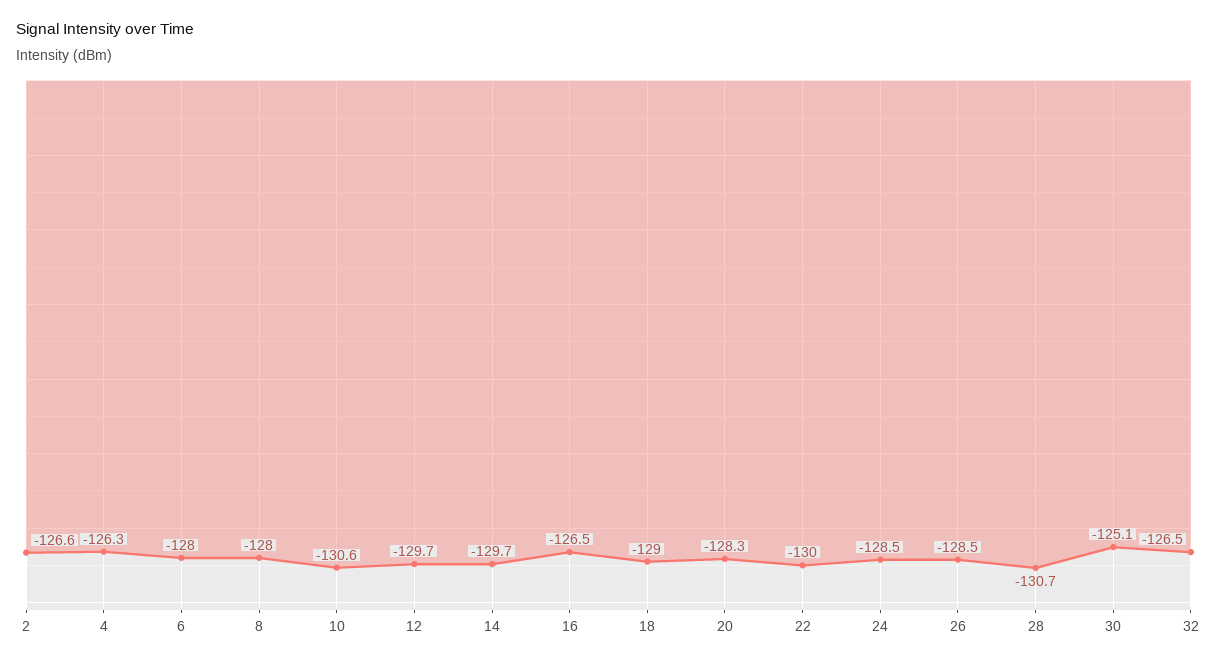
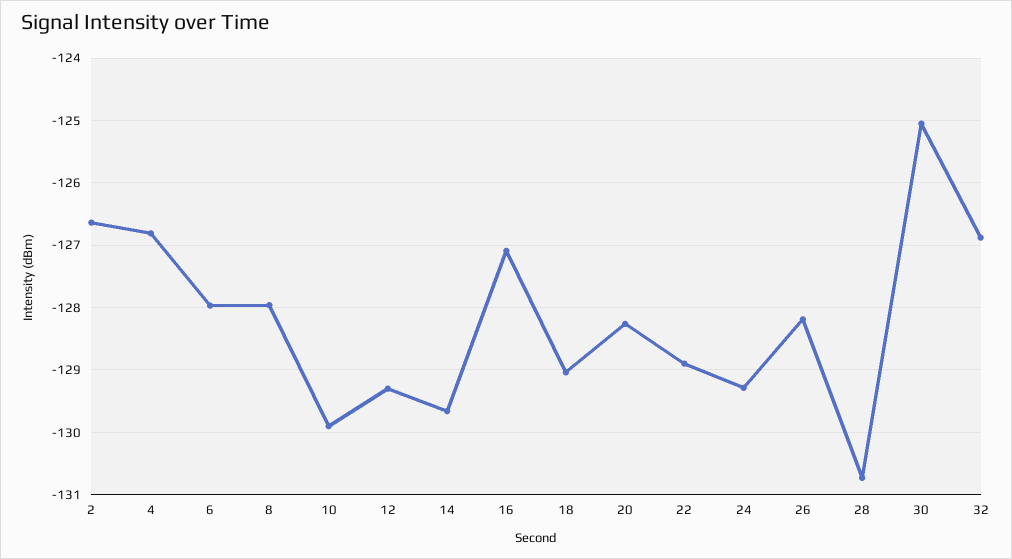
4: -126.3 -> -126.8
10: -130.6 -> -129.9
12: -129.7 -> -129.3
16: -126.5 -> -127.1
22: -130 -> -128.9
24: -128.5 -> -129.3
26: -128.5 -> -128.2
32: -126.5 -> -126.9

